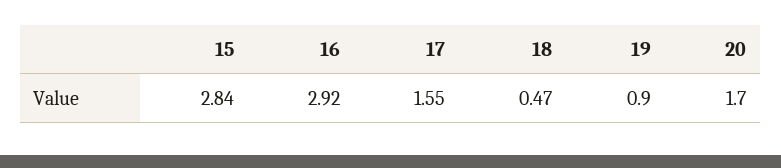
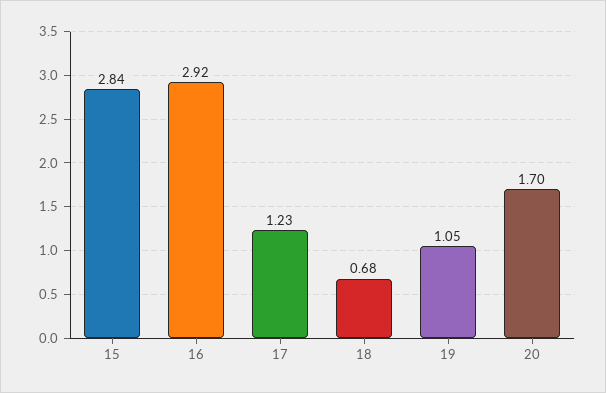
17: 1.55 -> 1.23
18: 0.47 -> 0.68
19: 0.9 -> 1.05

